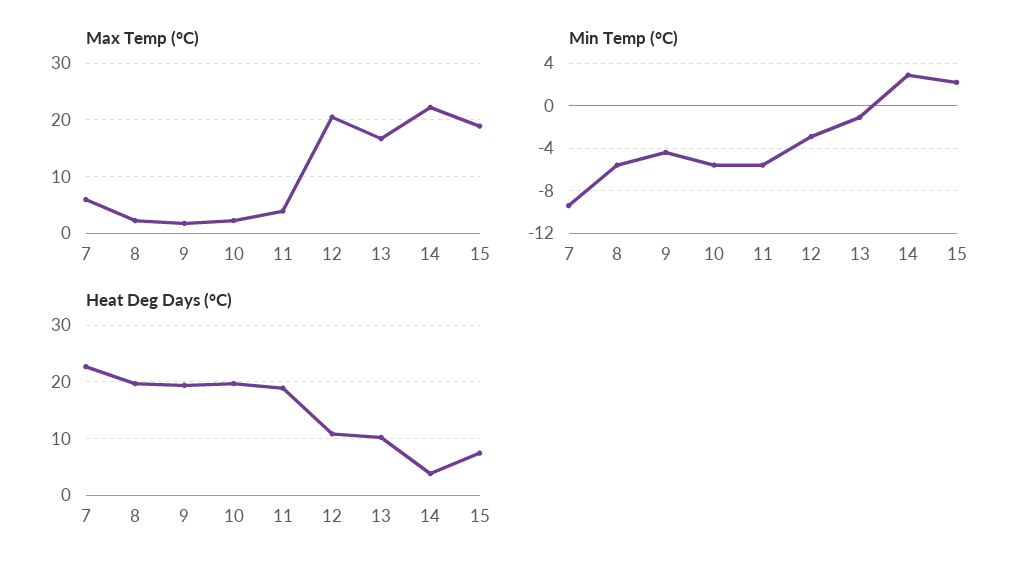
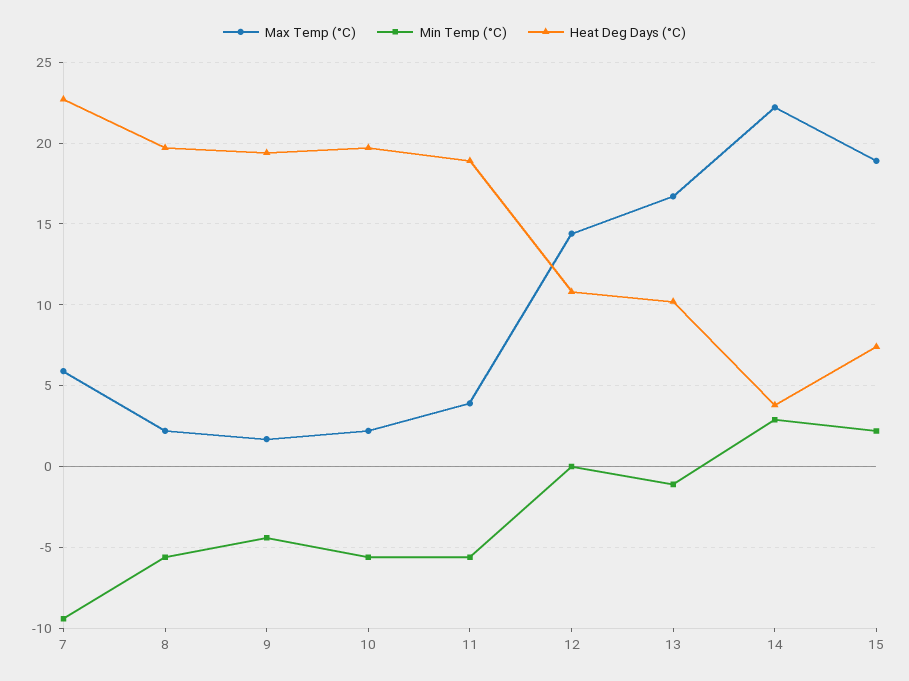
Max Temp (°C), 12: 20 -> 14.5
Min Temp (°C), 12: -3 -> 0

